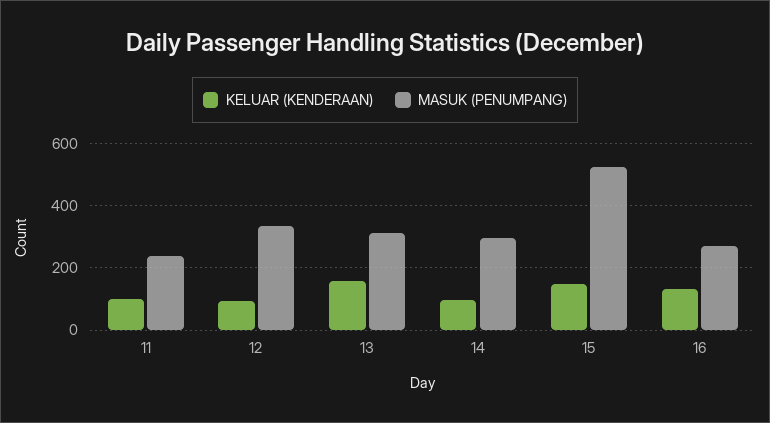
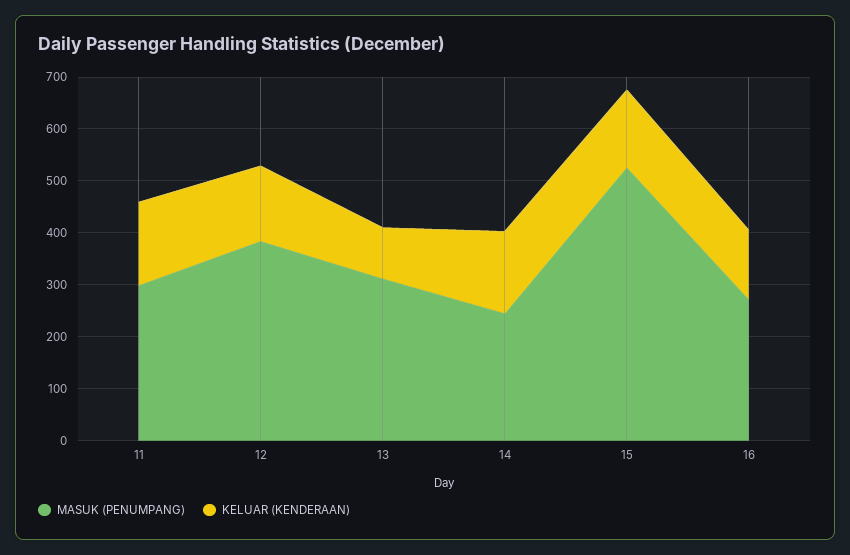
KELUAR (KENDERAAN), 11: 100 -> 160
MASUK (PENUMPANG), 11: 240 -> 300
KELUAR (KENDERAAN), 12: 100 -> 140
MASUK (PENUMPANG), 12: 340 -> 380
KELUAR (KENDERAAN), 13: 160 -> 100
KELUAR (KENDERAAN), 14: 100 -> 160
MASUK (PENUMPANG), 14: 300 -> 240

